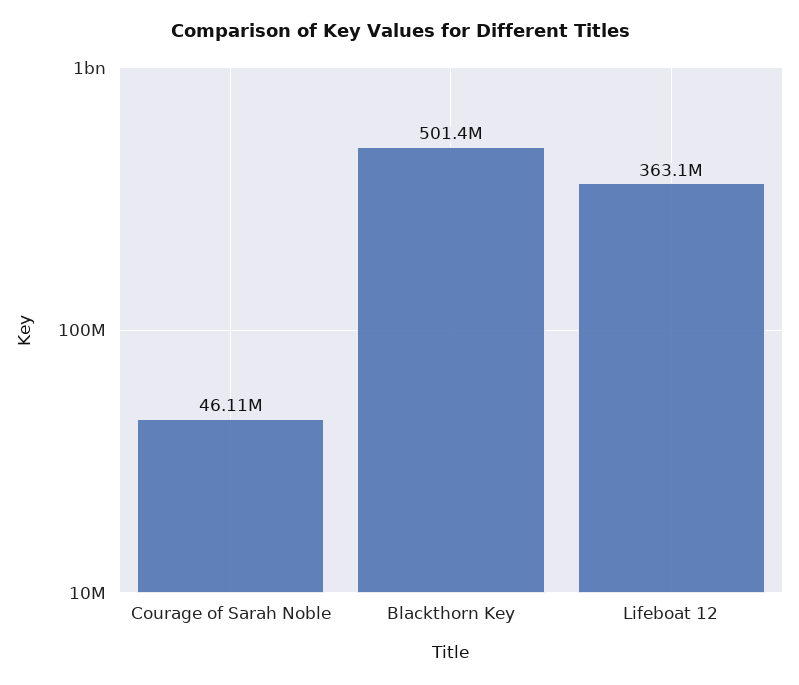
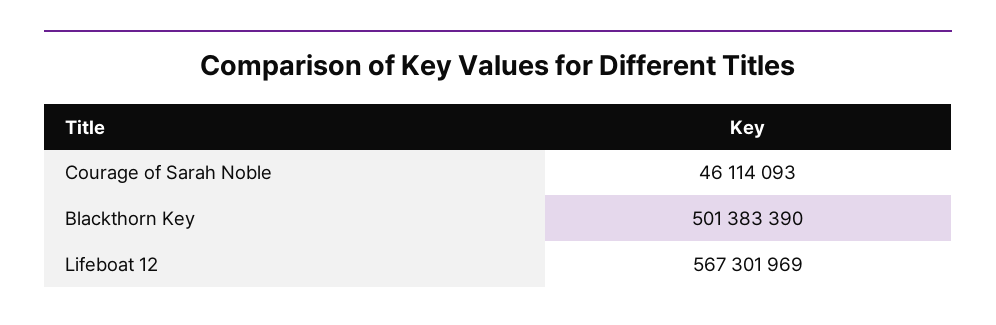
Lifeboat 12: 363100000 -> 567301969

